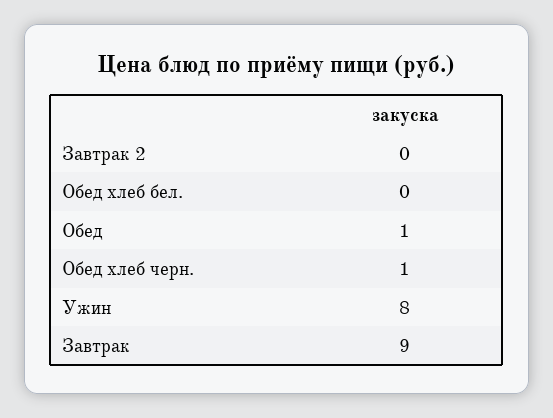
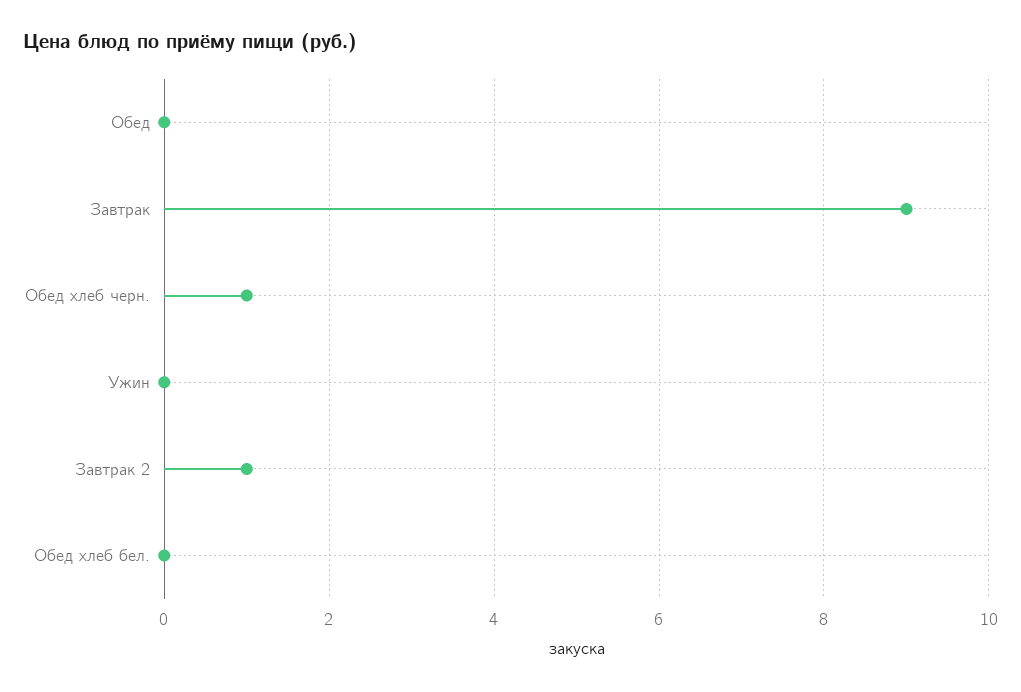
Завтрак 2: 0 -> 1
Обед: 1 -> 0
Ужин: 8 -> 0

